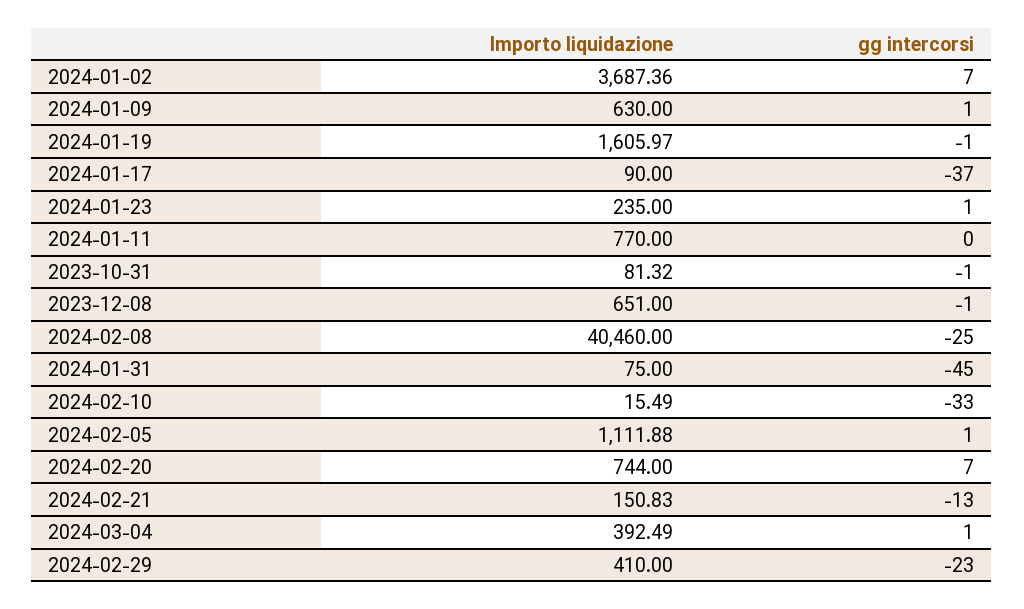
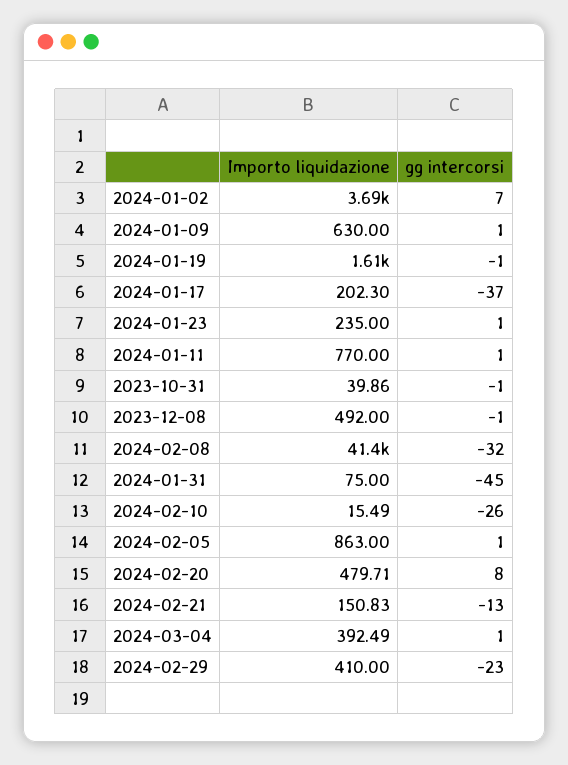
Importo liquidazione, 2024-01-17: 90 -> 202.3
gg intercorsi, 2024-01-11: 0 -> 1
Importo liquidazione, 2023-10-31: 81.32 -> 39.86
Importo liquidazione, 2023-12-08: 651 -> 492
Importo liquidazione, 2024-02-08: 40460 -> 41400
gg intercorsi, 2024-02-08: -25 -> -32
gg intercorsi, 2024-02-10: -33 -> -26
Importo liquidazione, 2024-02-05: 1111.88 -> 863
Importo liquidazione, 2024-02-20: 744 -> 479.71
gg intercorsi, 2024-02-20: 7 -> 8

